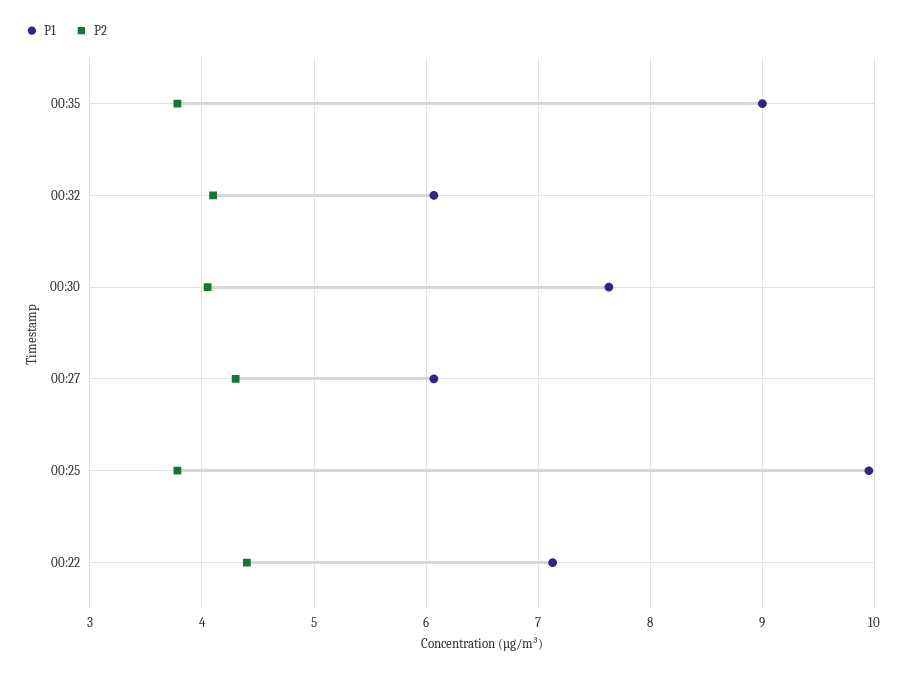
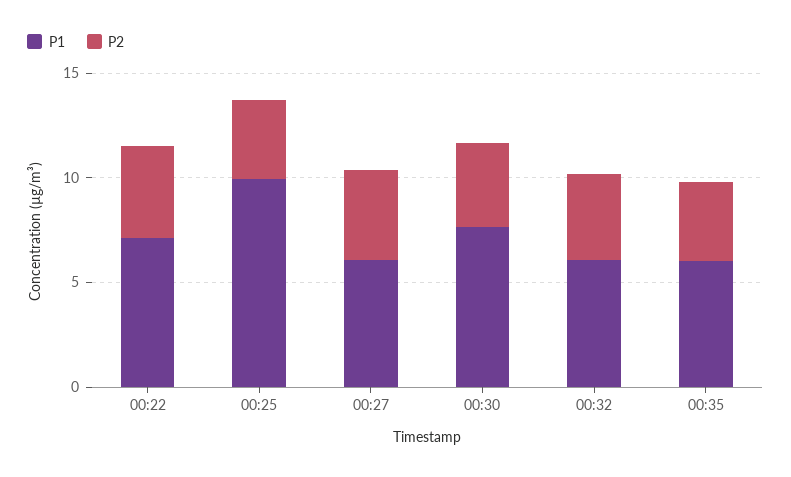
P1, 00:35: 9 -> 6

